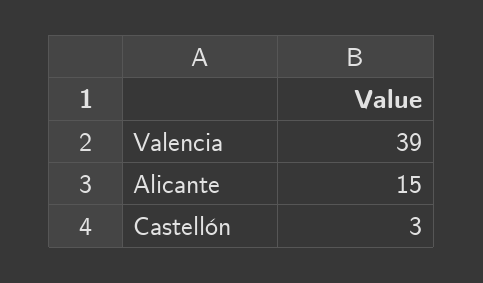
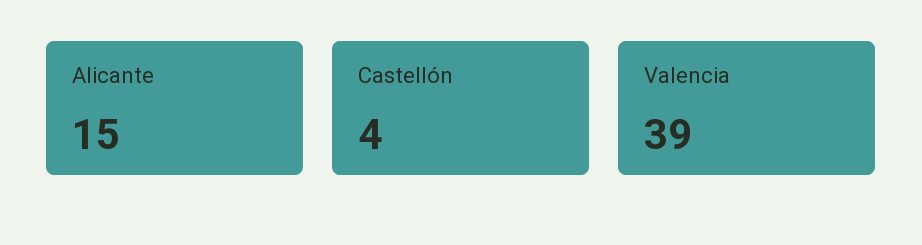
Castellón: 3 -> 4

